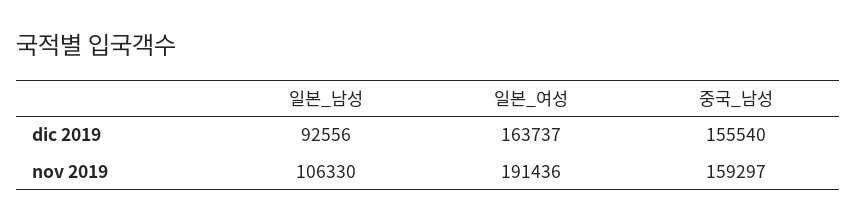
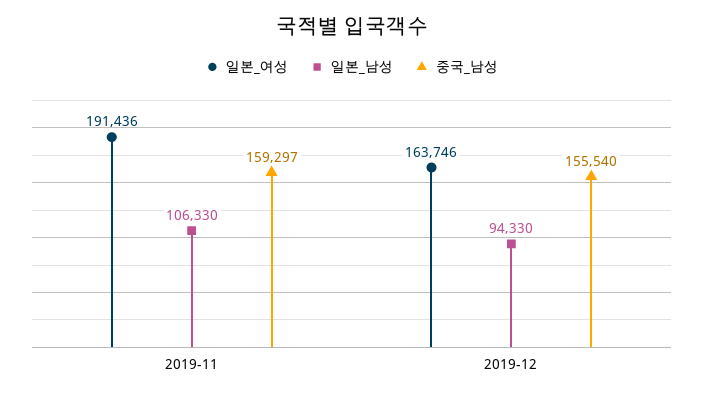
일본_남성, dic 2019: 92556 -> 94330
일본_여성, dic 2019: 163737 -> 163746

